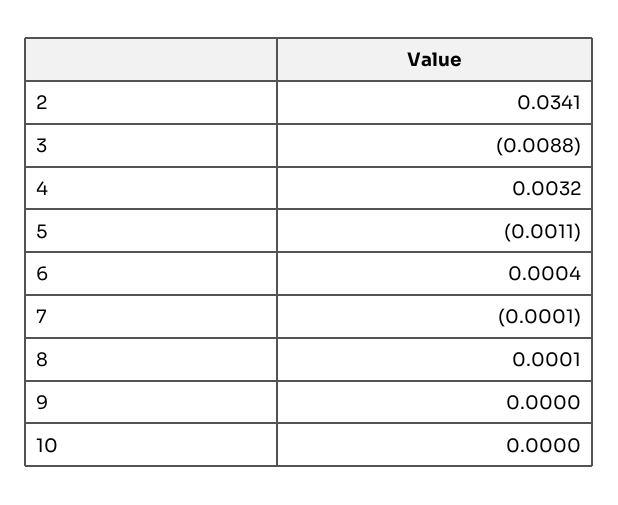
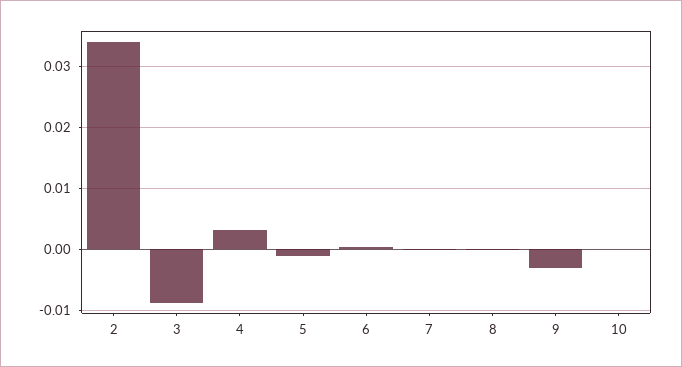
9: 0 -> -0.003

